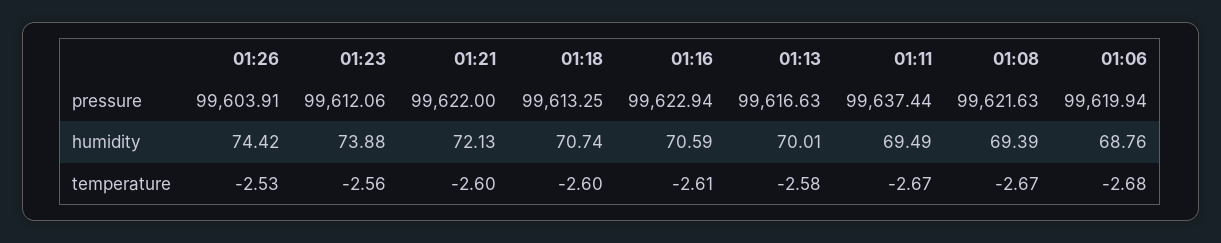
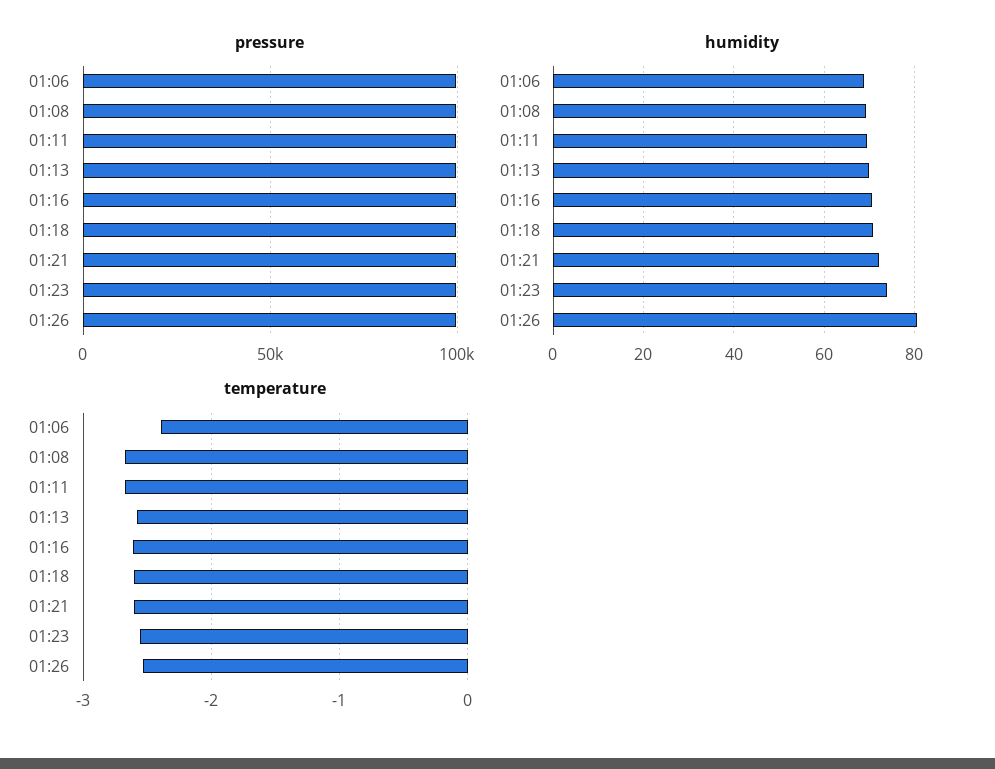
humidity, 01:26: 74.42 -> 80
temperature, 01:06: -2.68 -> -2.4

